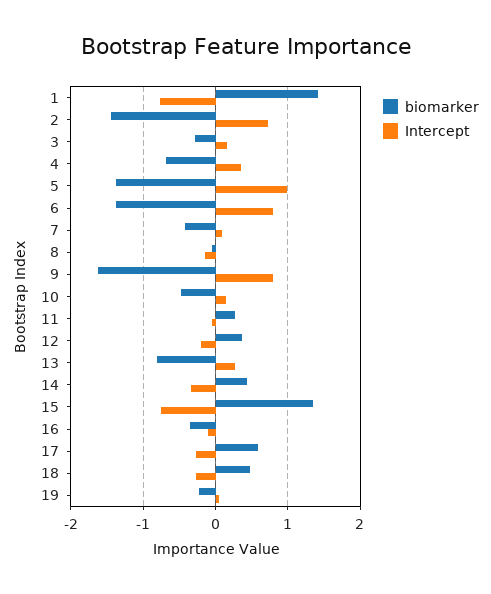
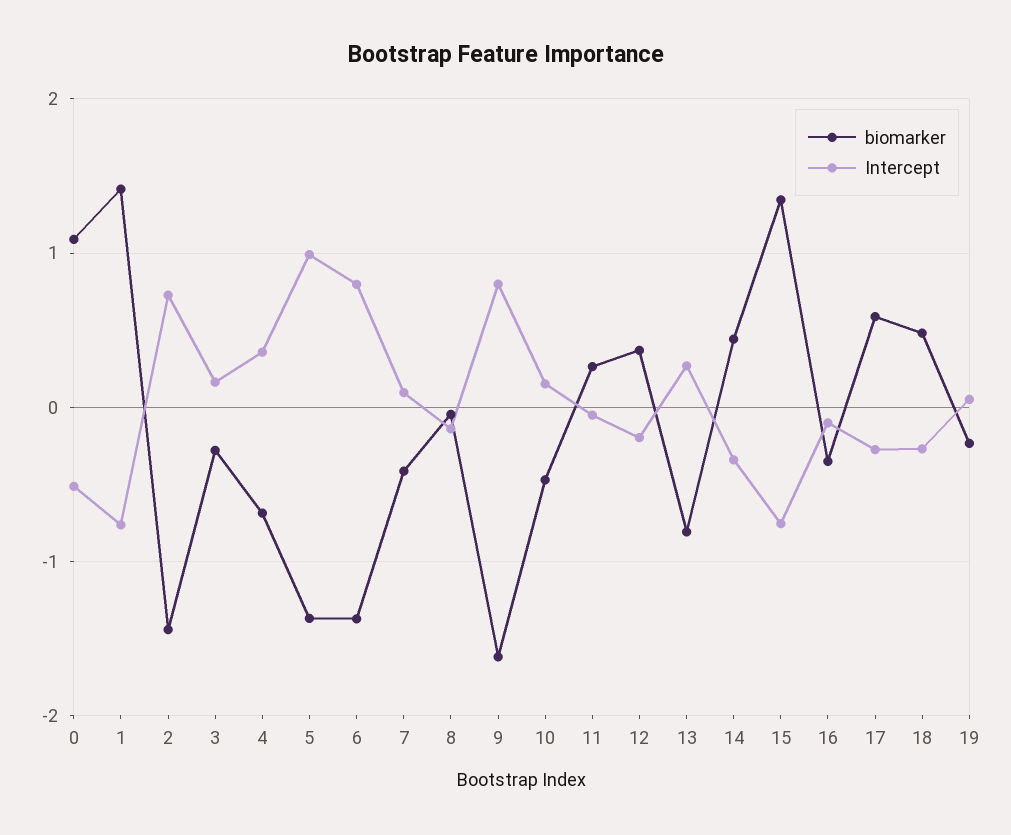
biomarker, 0: none -> 1.1
Intercept, 0: none -> -0.5

